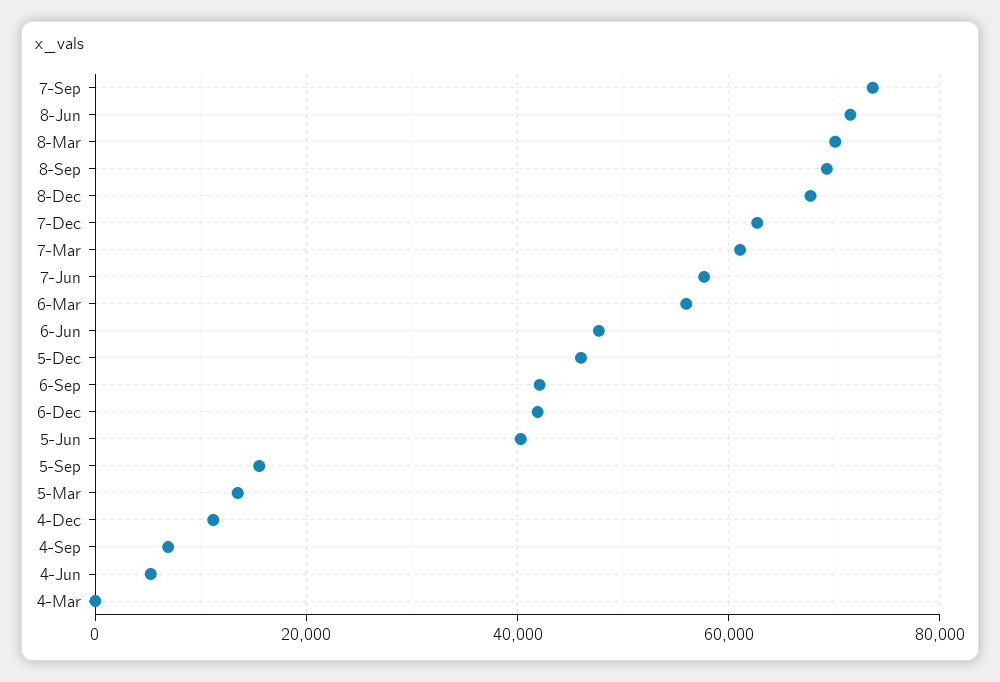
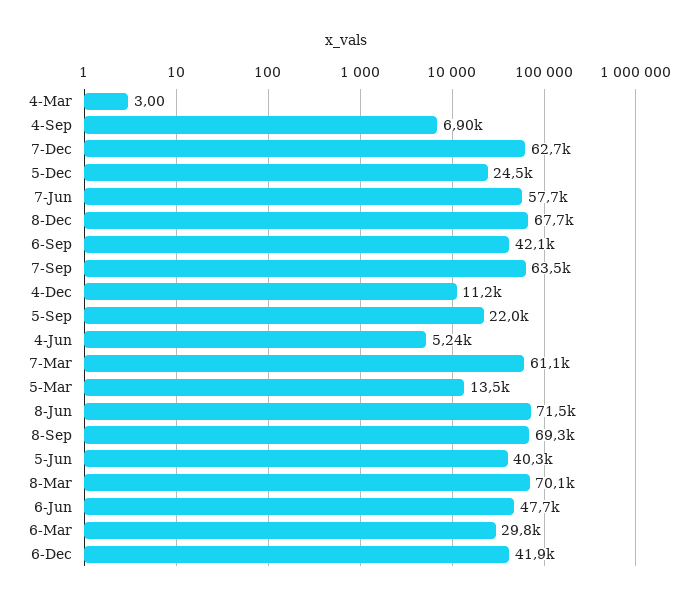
7-Sep: 74000 -> 63500
6-Mar: 56000 -> 29800
5-Dec: 46000 -> 24500
5-Sep: 16000 -> 22000

